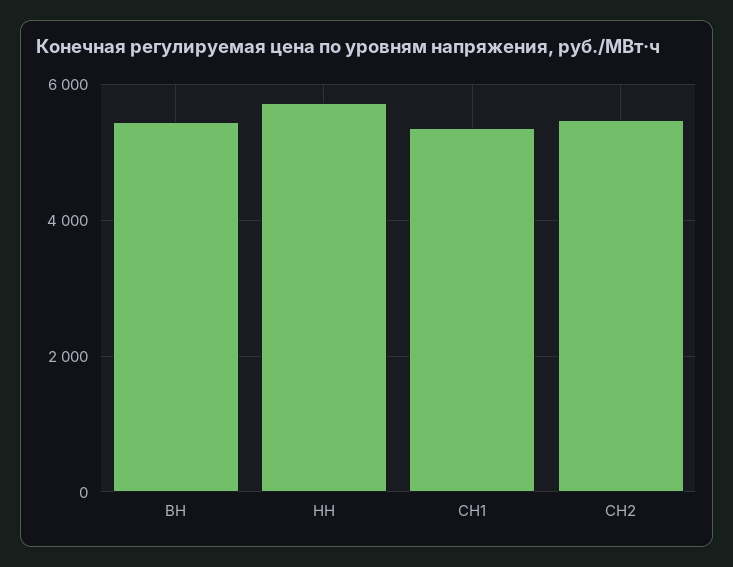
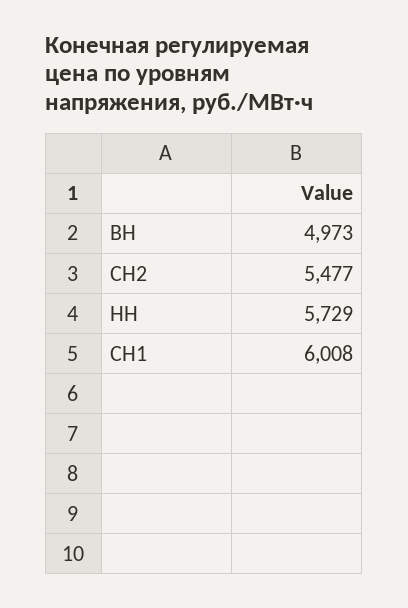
ВН: 5400 -> 4973
СН1: 5400 -> 6008

